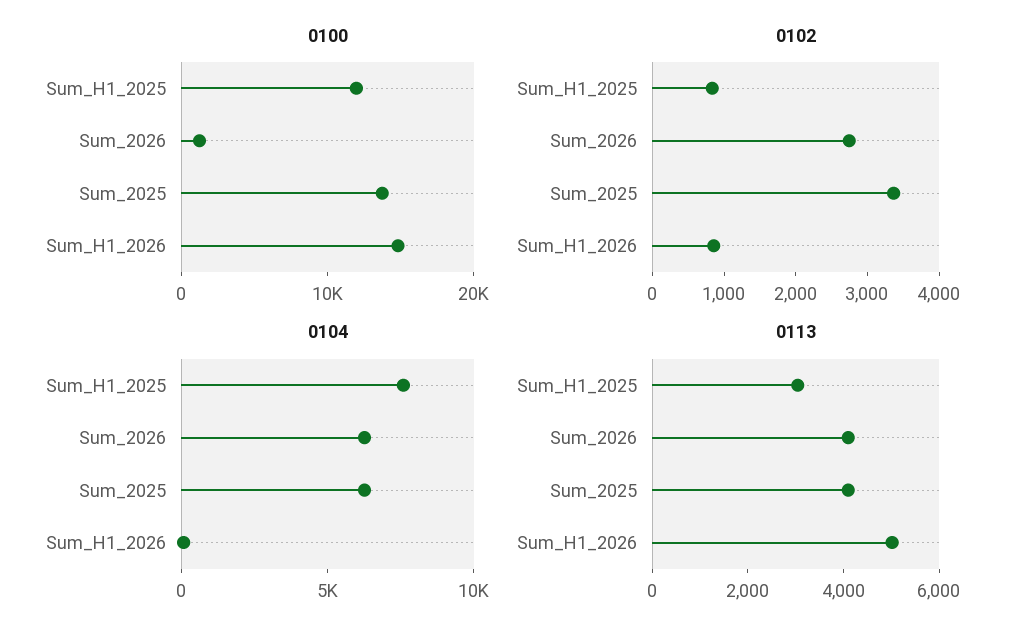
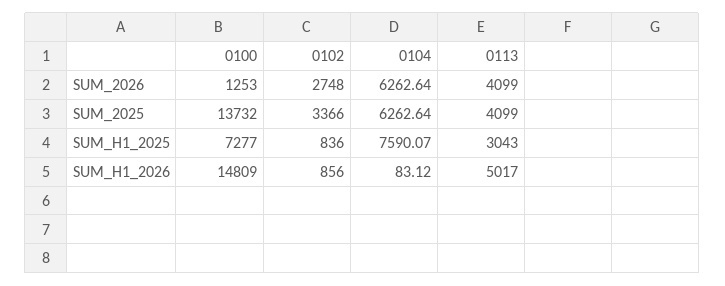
0100, Sum_H1_2025: 12000 -> 7277

